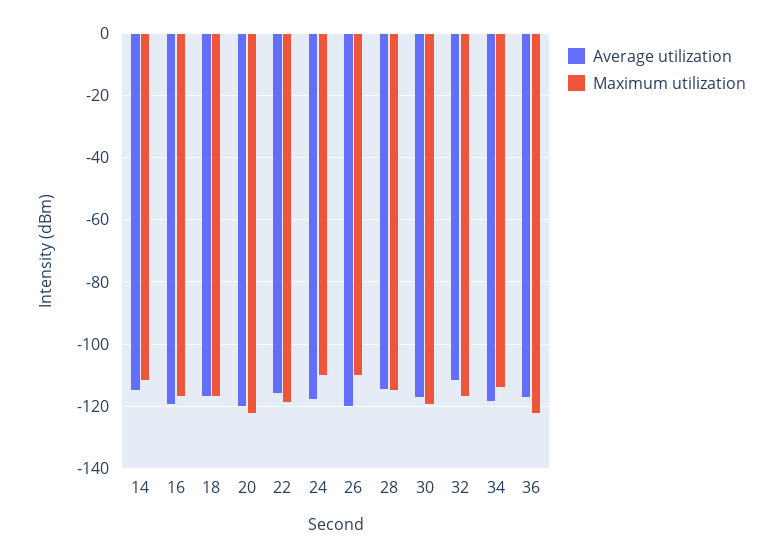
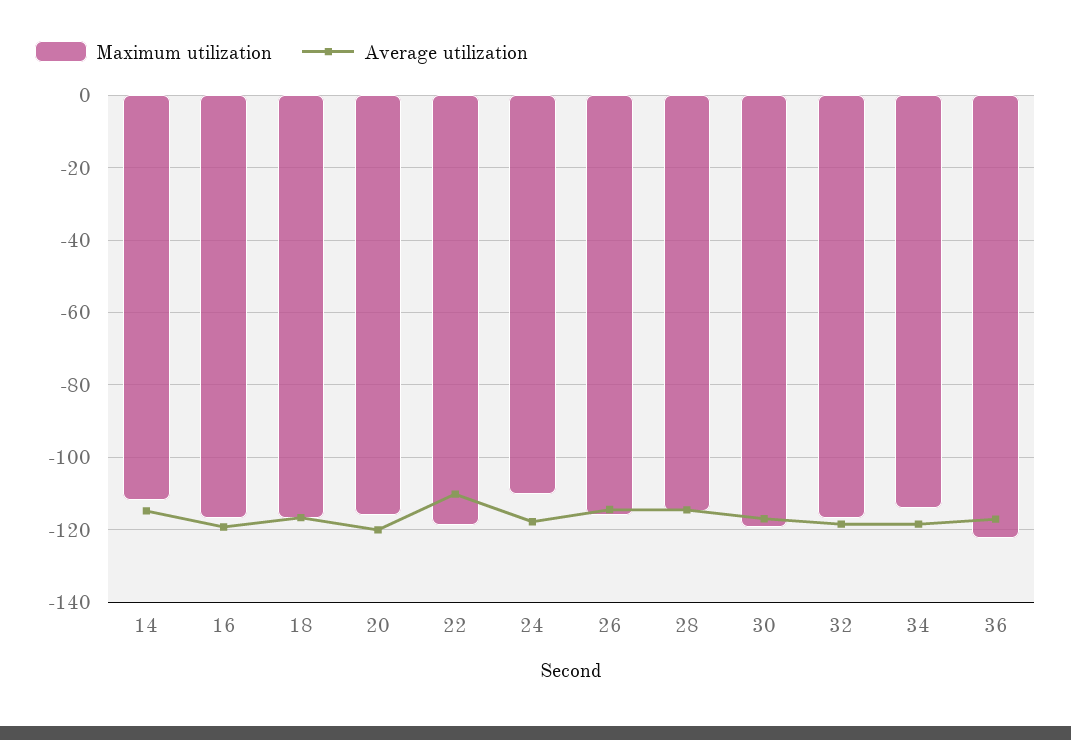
Maximum utilization, 20: -122 -> -116
Average utilization, 22: -116 -> -110
Average utilization, 26: -120 -> -114
Maximum utilization, 26: -110 -> -116
Average utilization, 32: -112 -> -118

